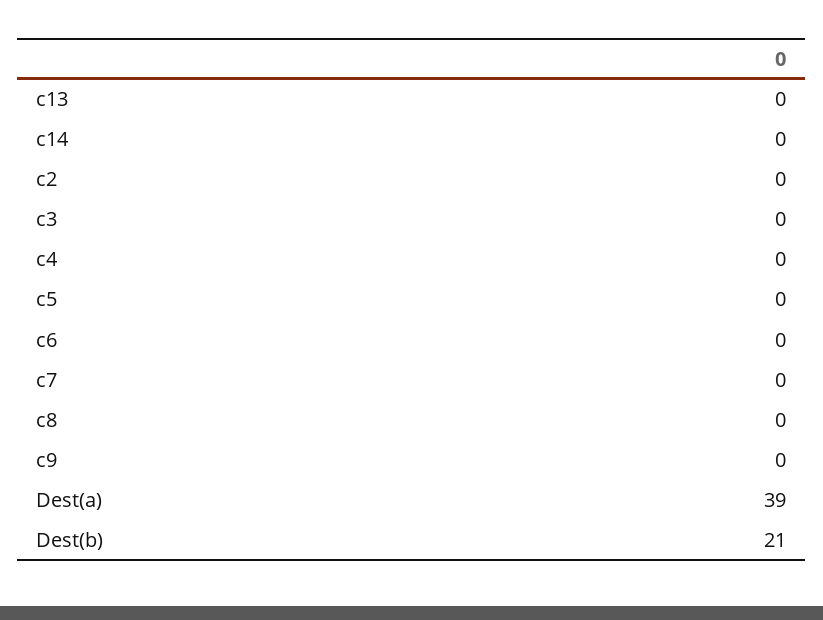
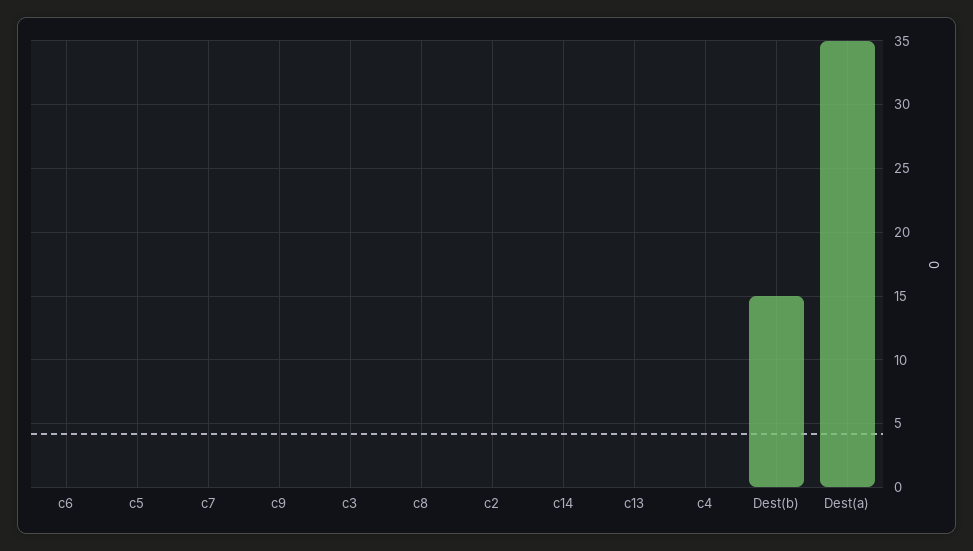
Dest(a): 39 -> 35
Dest(b): 21 -> 15

